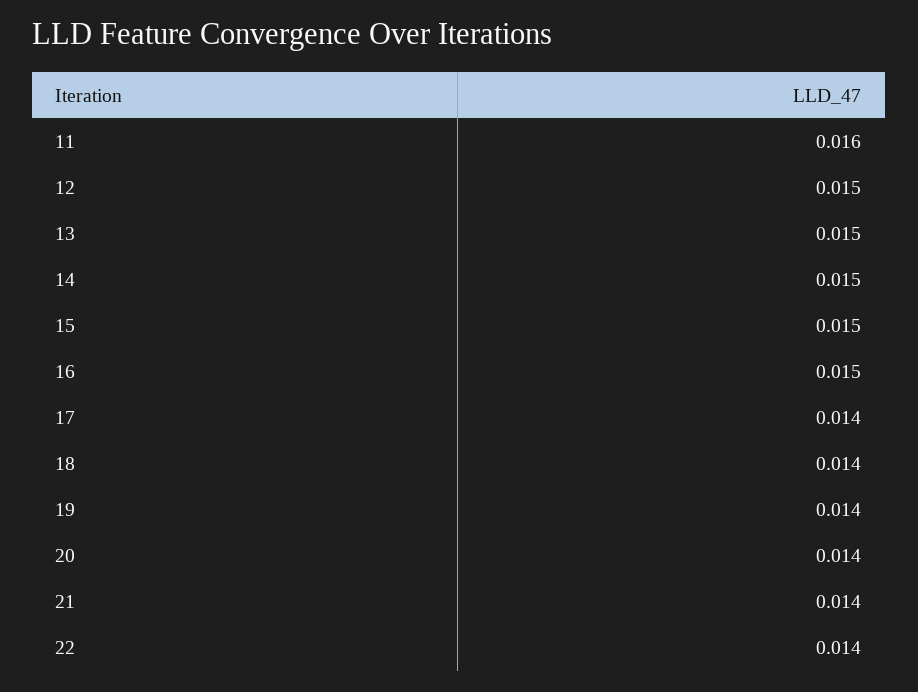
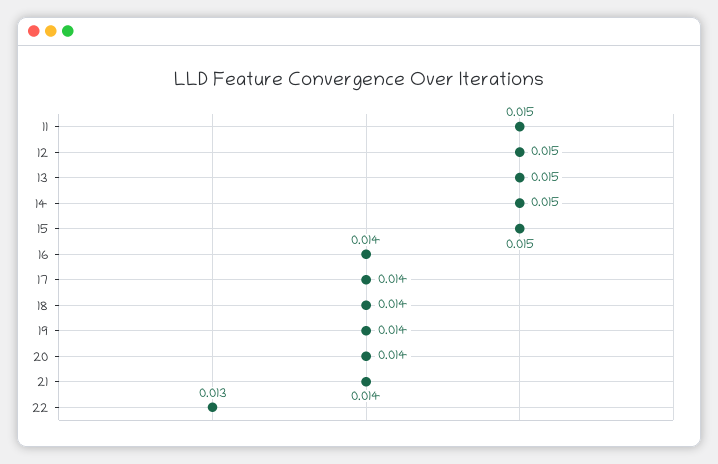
11: 0.016 -> 0.015
16: 0.015 -> 0.014
22: 0.014 -> 0.013

